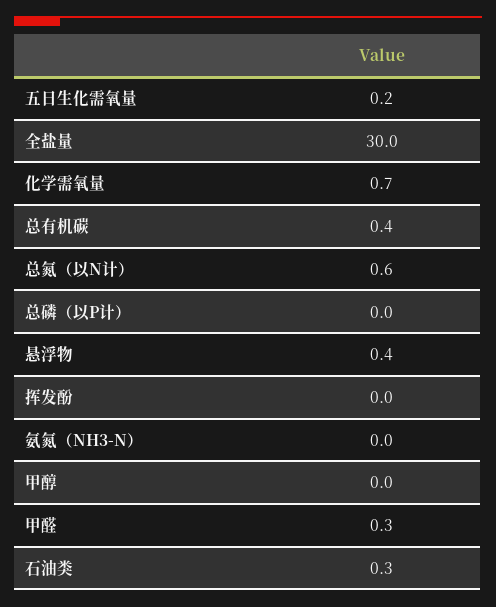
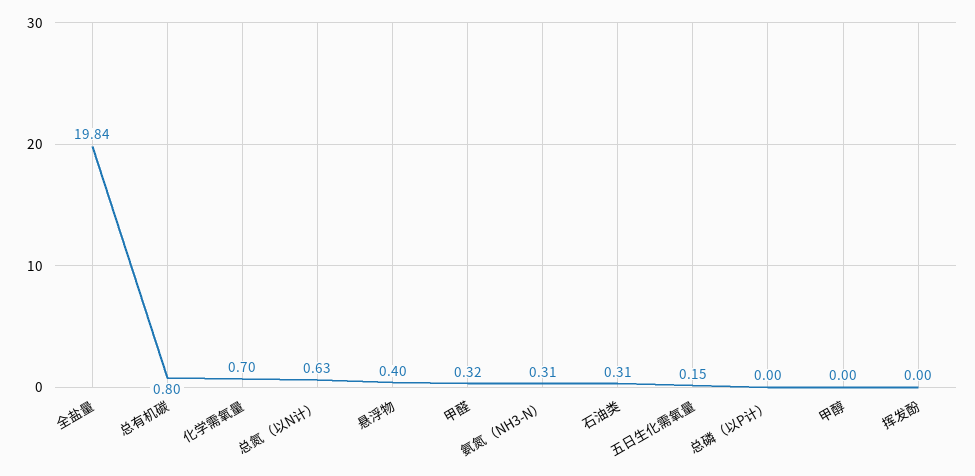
全盐量: 30 -> 19.84
总有机碳: 0.4 -> 0.8
氨氮（NH3-N）: 0 -> 0.31

